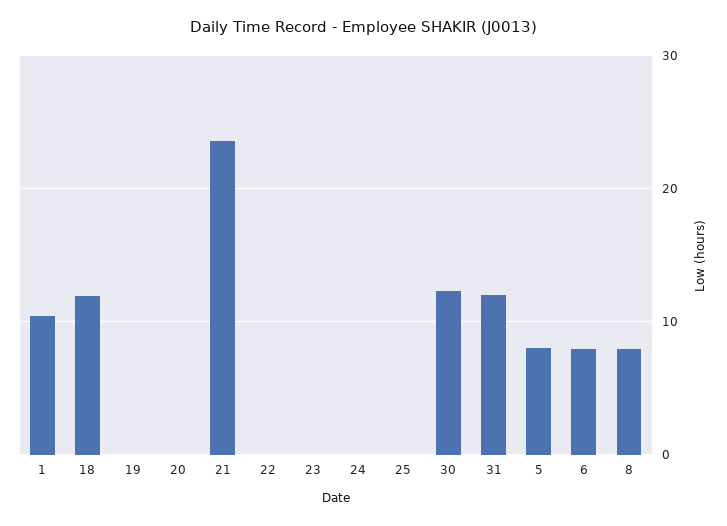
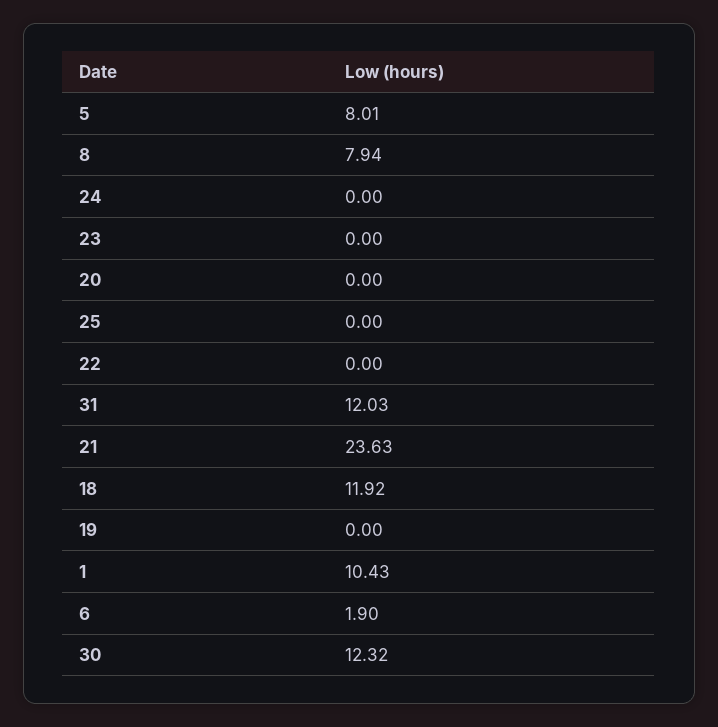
6: 8 -> 1.9

